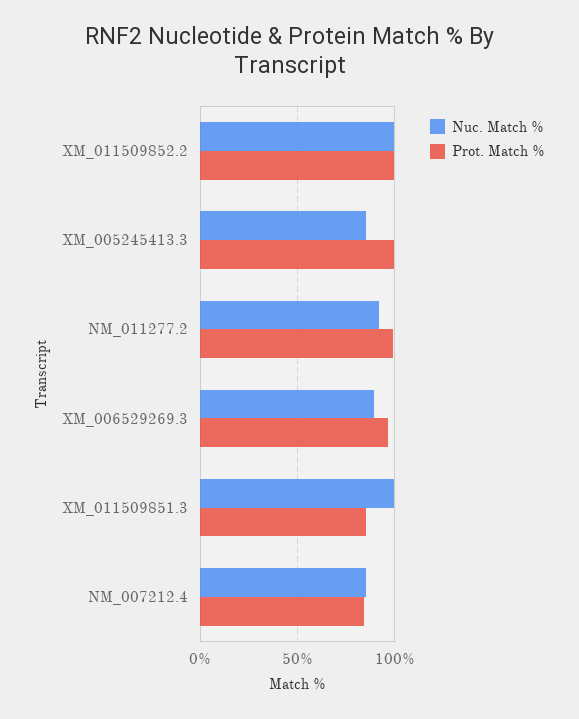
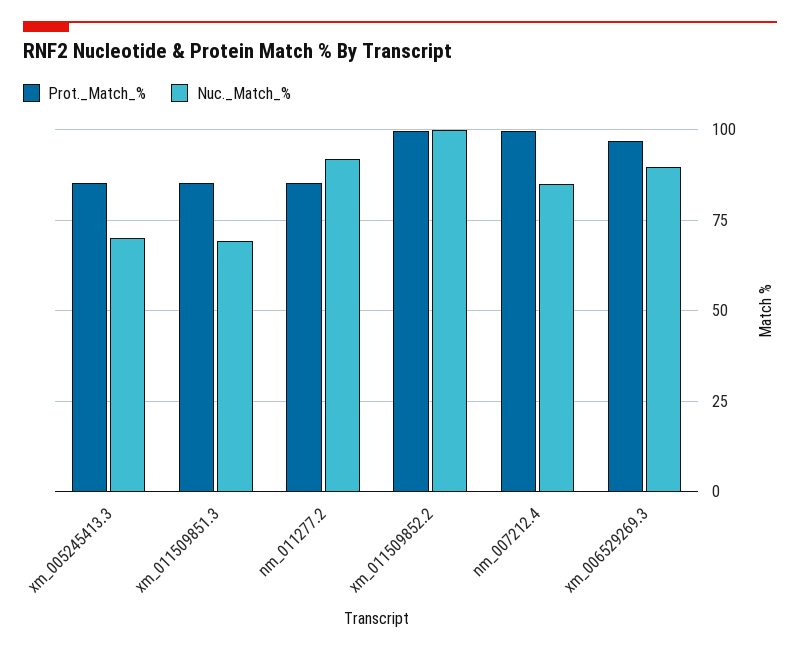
Nuc. Match %, XM_005245413.3: 85 -> 70
Prot. Match %, XM_005245413.3: 100 -> 85
Prot. Match %, NM_011277.2: 100 -> 85
Nuc. Match %, XM_011509851.3: 100 -> 70
Prot. Match %, NM_007212.4: 85 -> 100

